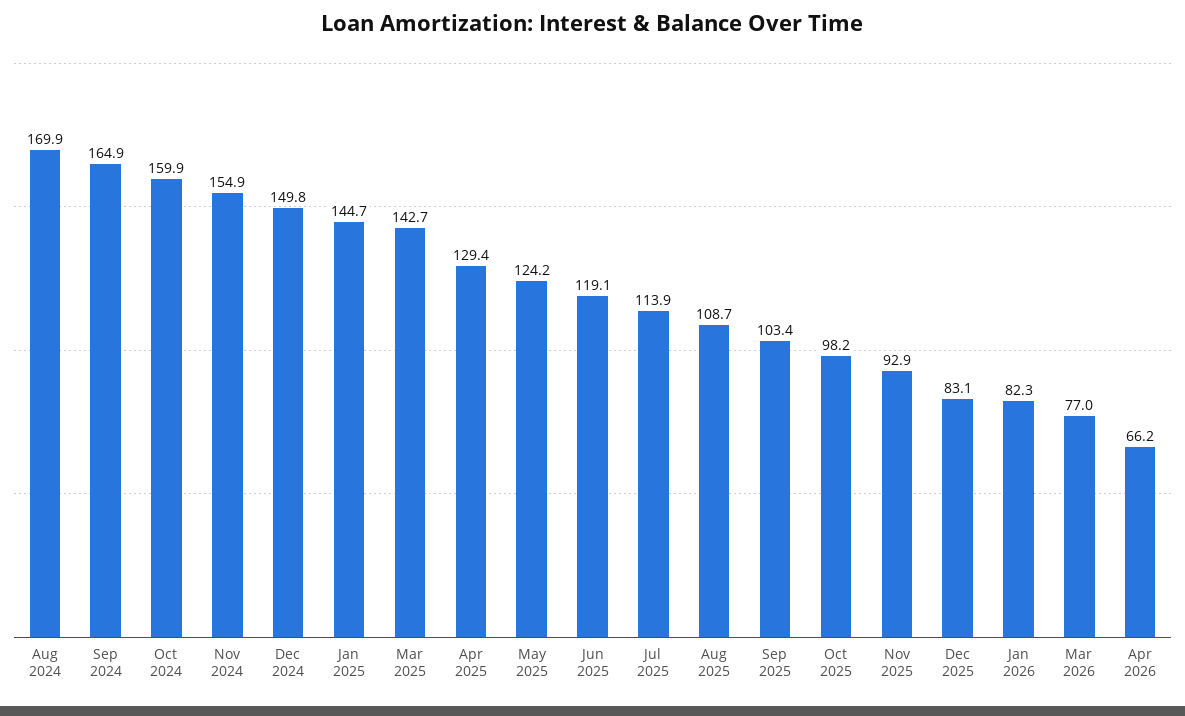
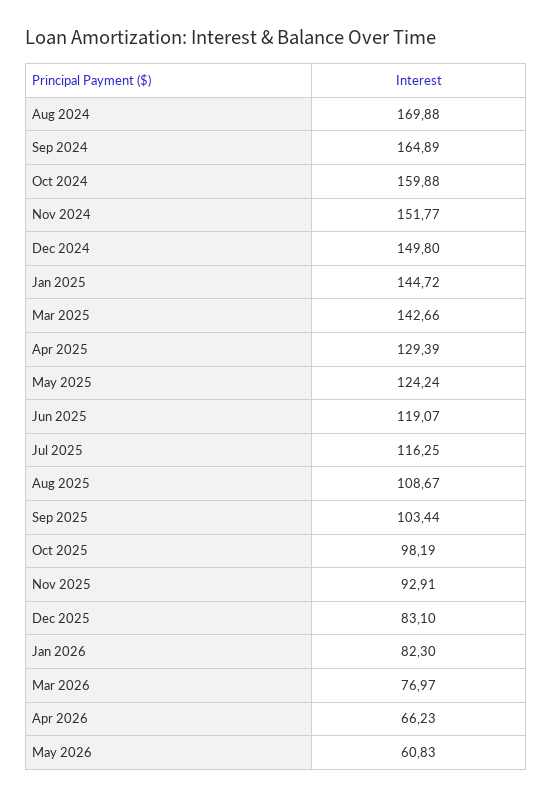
Nov 2024: 154.9 -> 151.77
Jul 2025: 113.9 -> 116.25
May 2026: none -> 60.83

